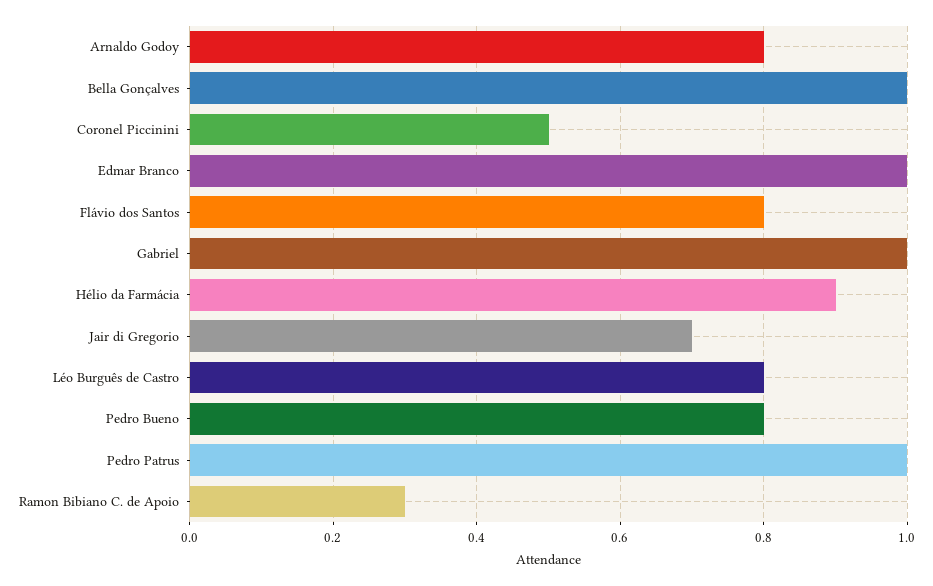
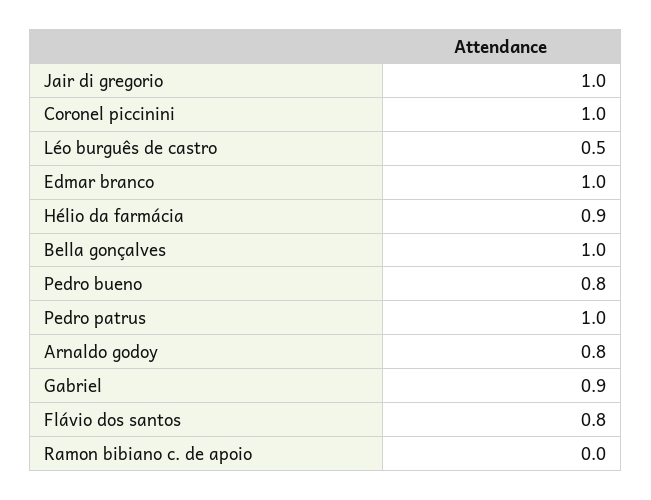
Coronel Piccinini: 0.5 -> 1
Gabriel: 1 -> 0.9
Jair di Gregorio: 0.7 -> 1
Léo Burguês de Castro: 0.8 -> 0.5
Ramon Bibiano C. de Apoio: 0.3 -> 0

